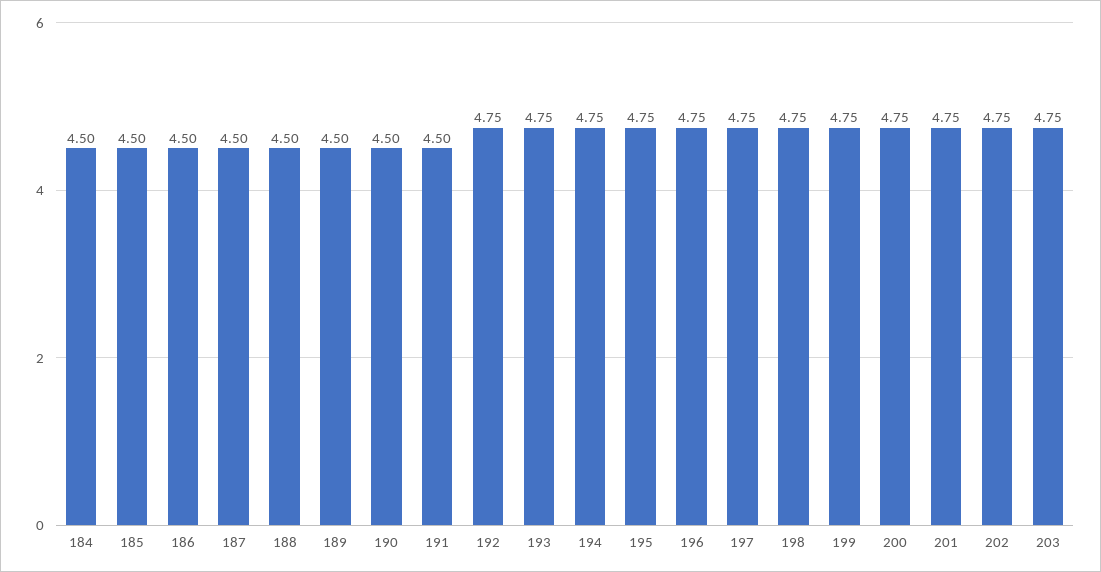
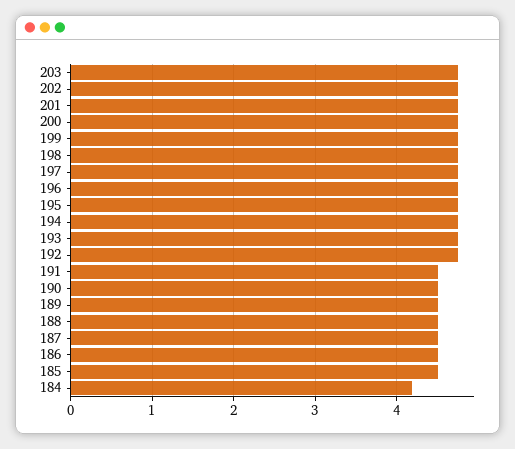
184: 4.5 -> 4.2

